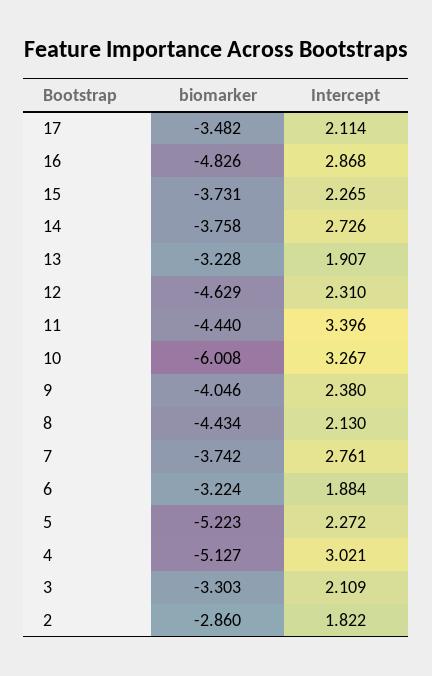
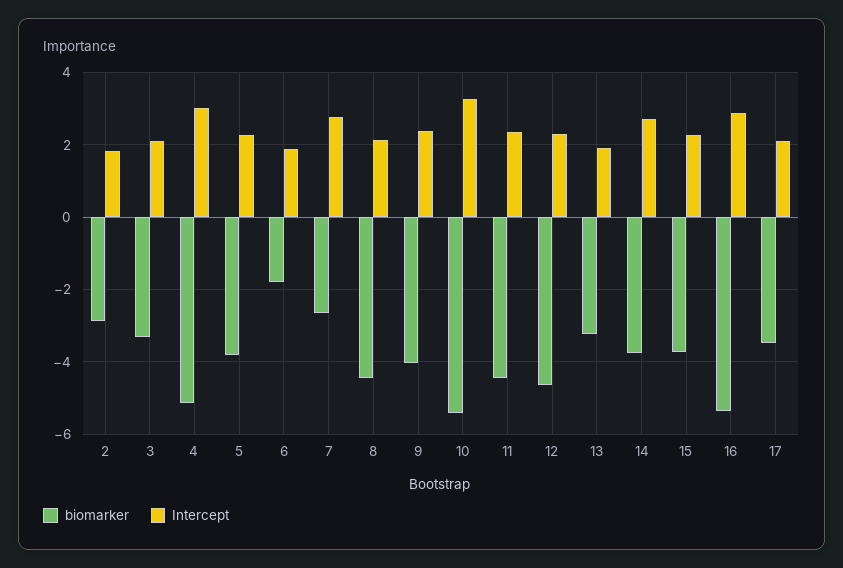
biomarker, 16: -4.826 -> -5.4
Intercept, 11: 3.396 -> 2.4
biomarker, 10: -6.008 -> -5.4
biomarker, 7: -3.742 -> -2.6
biomarker, 6: -3.224 -> -1.8
biomarker, 5: -5.223 -> -3.8

